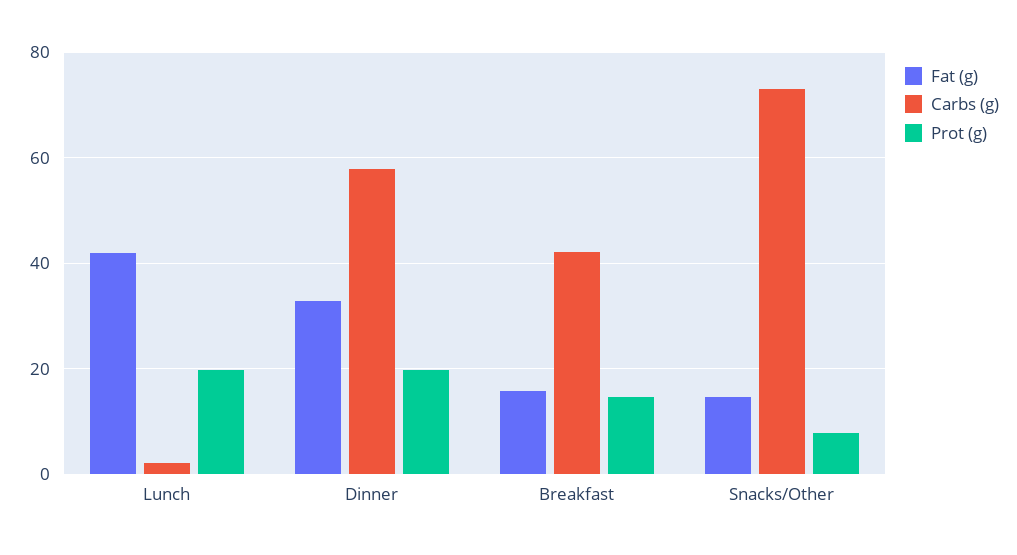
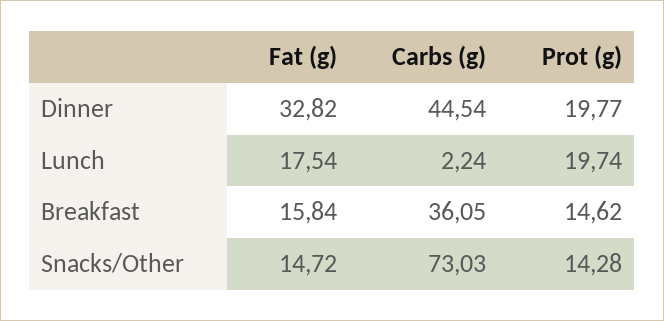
Fat (g), Lunch: 42 -> 17.54
Carbs (g), Dinner: 58 -> 44.54
Carbs (g), Breakfast: 42 -> 36.05
Prot (g), Snacks/Other: 8 -> 14.28

